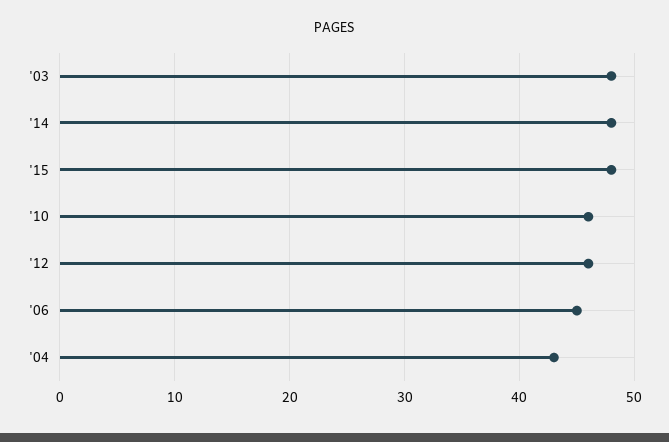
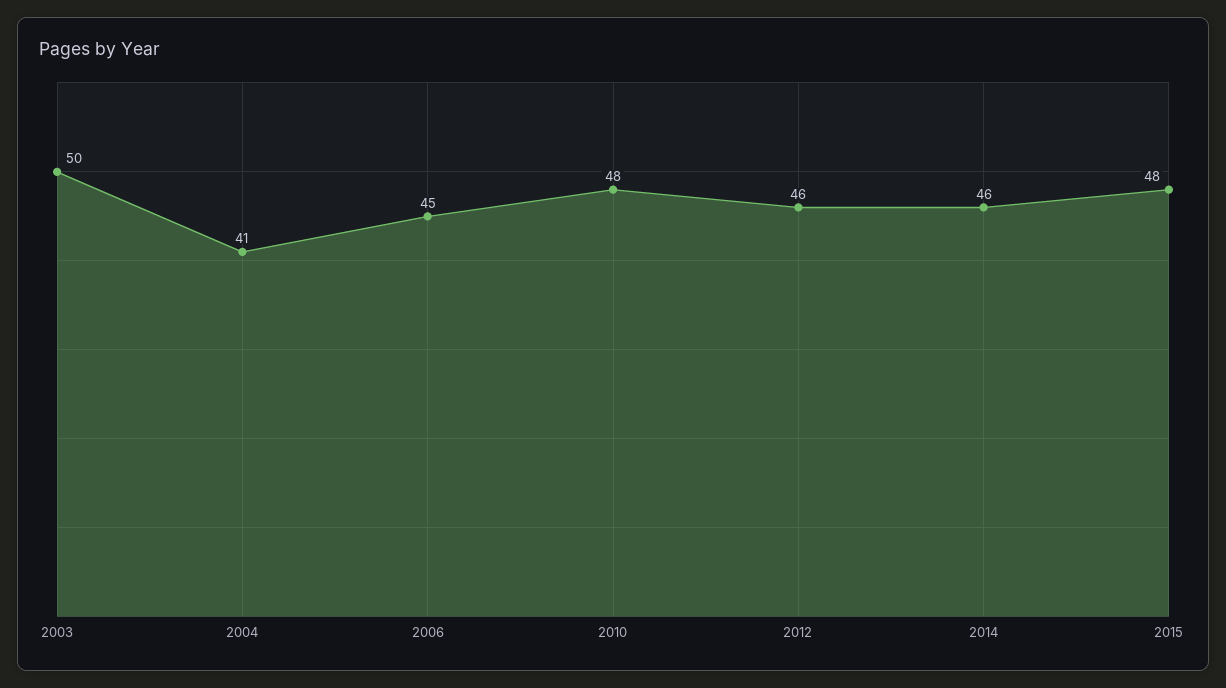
'03: 48 -> 50
'14: 48 -> 46
'10: 46 -> 48
'04: 43 -> 41

